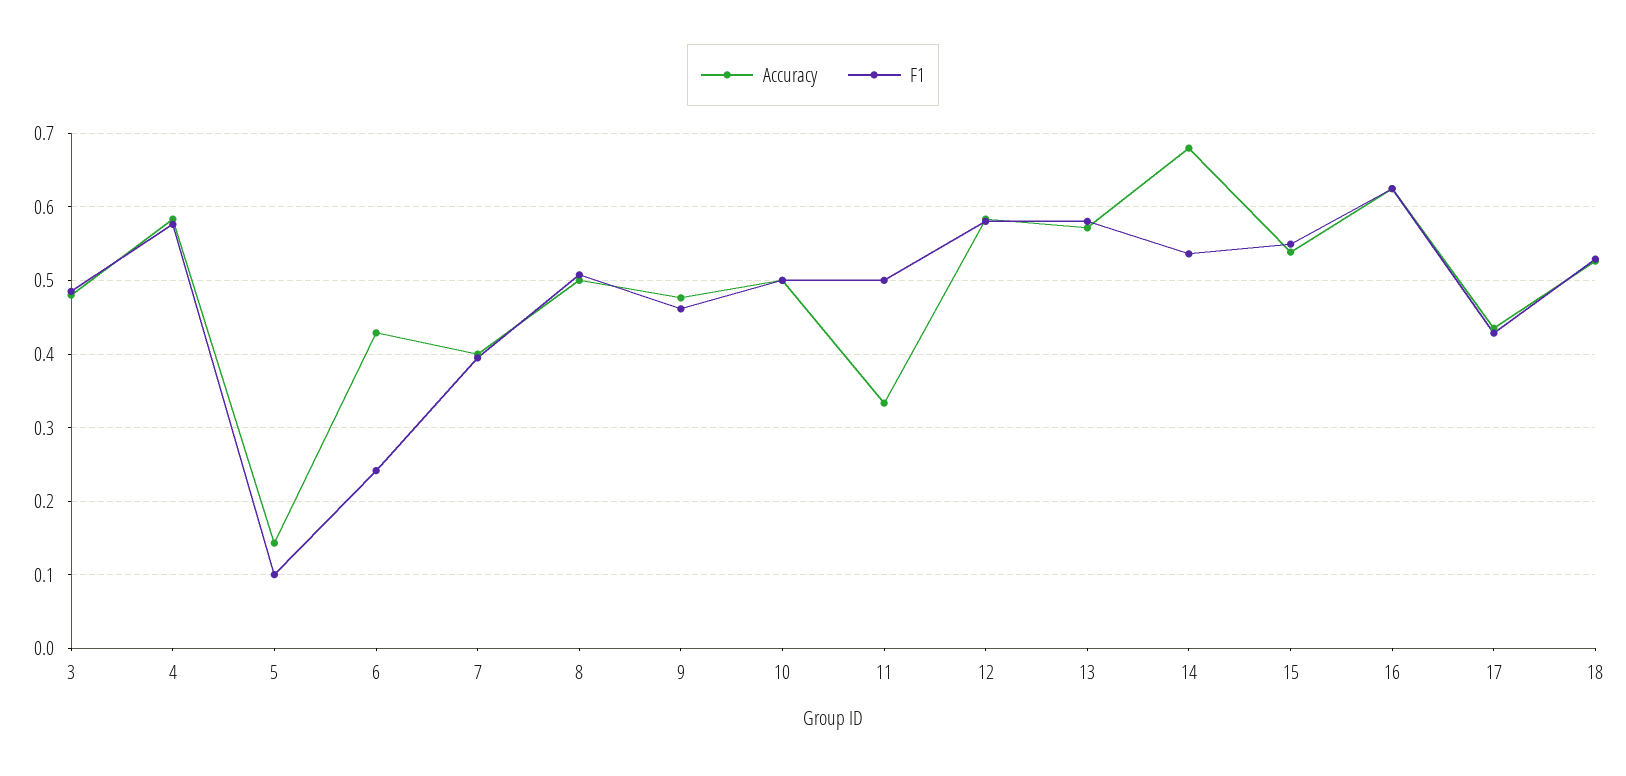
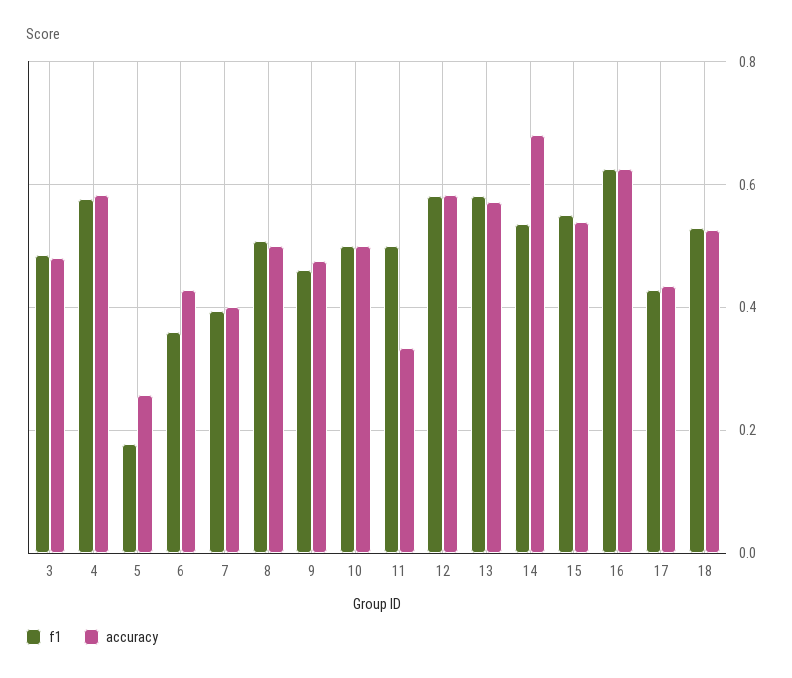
Accuracy, 5: 0.14 -> 0.26
F1, 5: 0.1 -> 0.18
F1, 6: 0.24 -> 0.36

